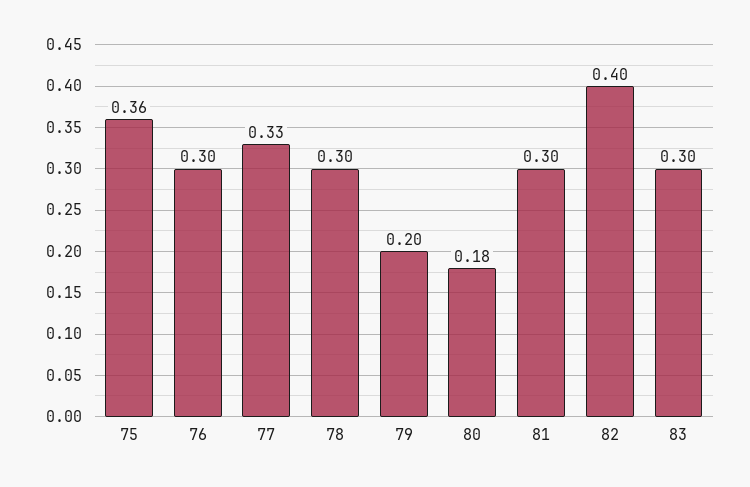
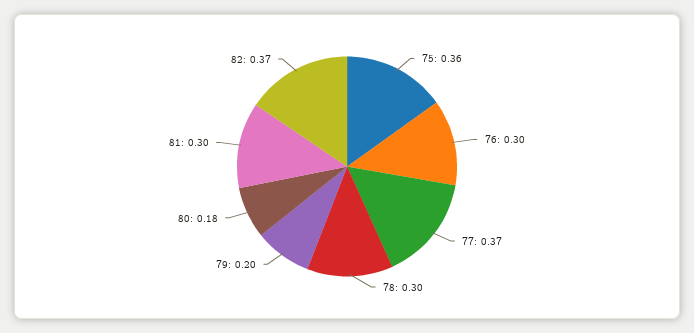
77: 0.33 -> 0.37
82: 0.4 -> 0.37
83: 0.3 -> none

